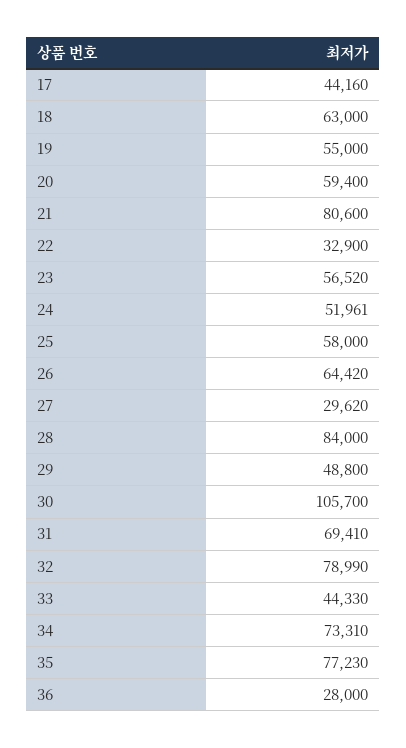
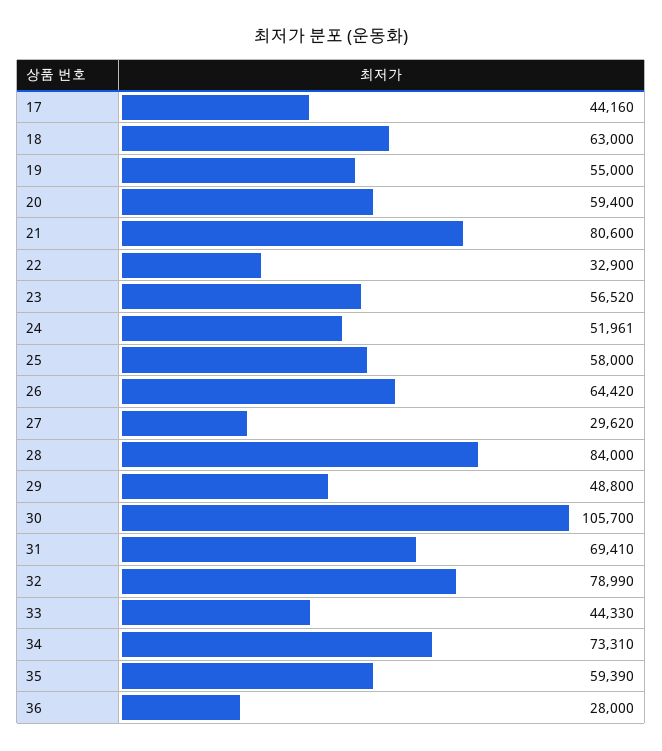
35: 77230 -> 59390

